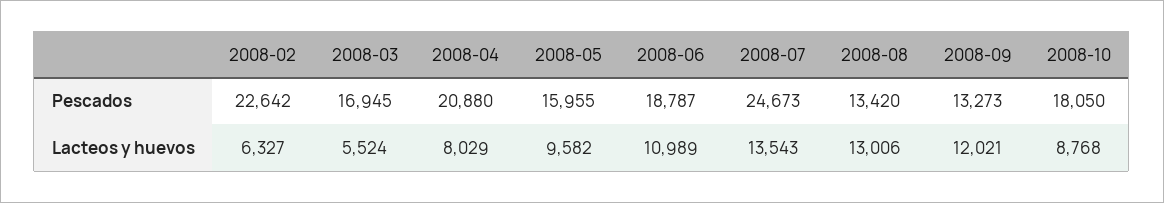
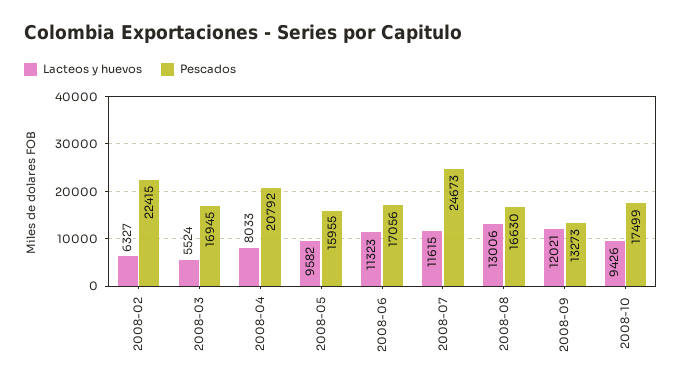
Pescados, 2008-02: 22642 -> 22415
Pescados, 2008-04: 20880 -> 20792
Pescados, 2008-06: 18787 -> 17056
Pescados, 2008-08: 13420 -> 16630
Pescados, 2008-10: 18050 -> 17499
Lacteos y huevos, 2008-04: 8029 -> 8033
Lacteos y huevos, 2008-06: 10989 -> 11323
Lacteos y huevos, 2008-07: 13543 -> 11615
Lacteos y huevos, 2008-10: 8768 -> 9426

